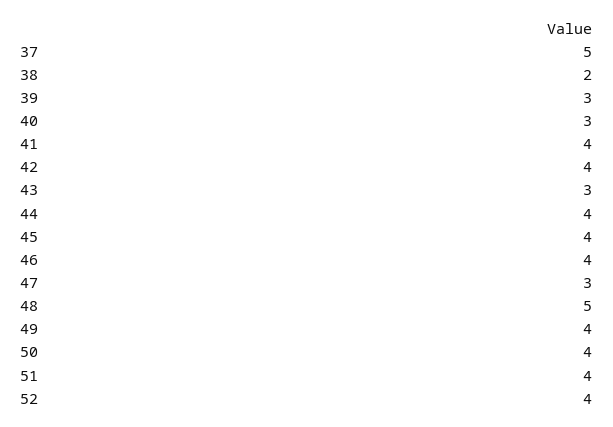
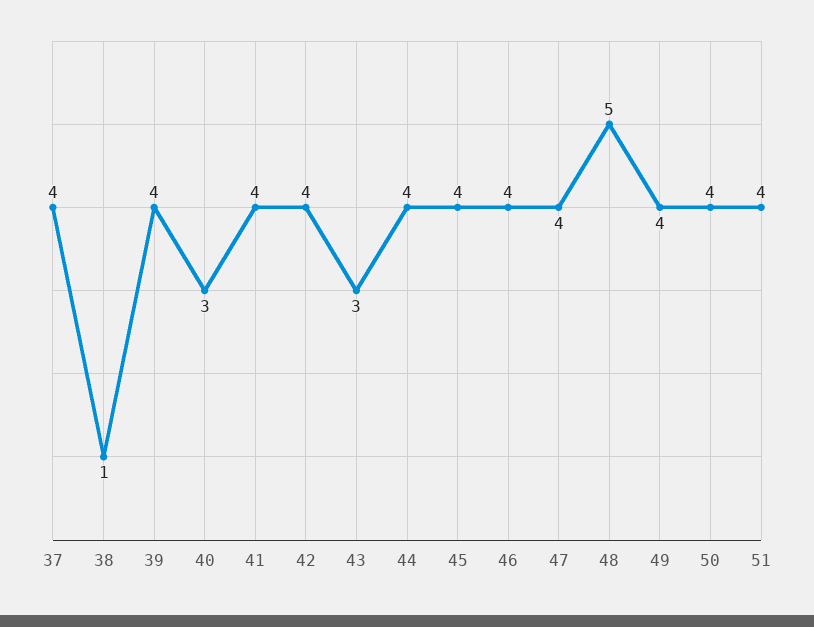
37: 5 -> 4
38: 2 -> 1
39: 3 -> 4
47: 3 -> 4
52: 4 -> none

